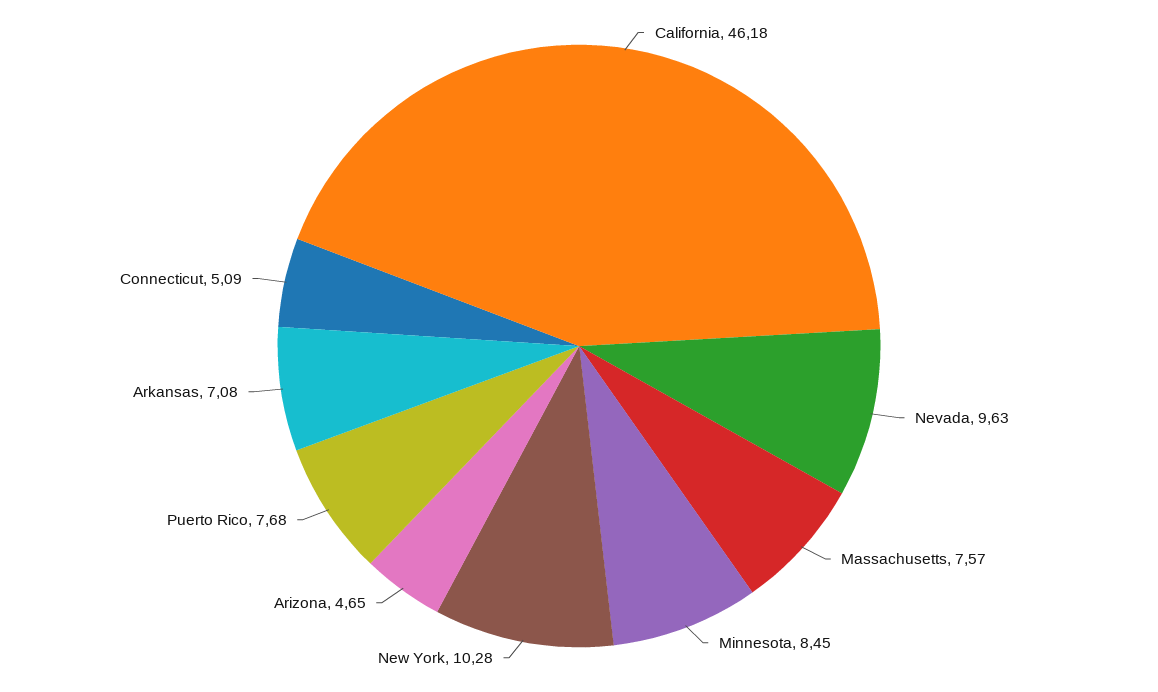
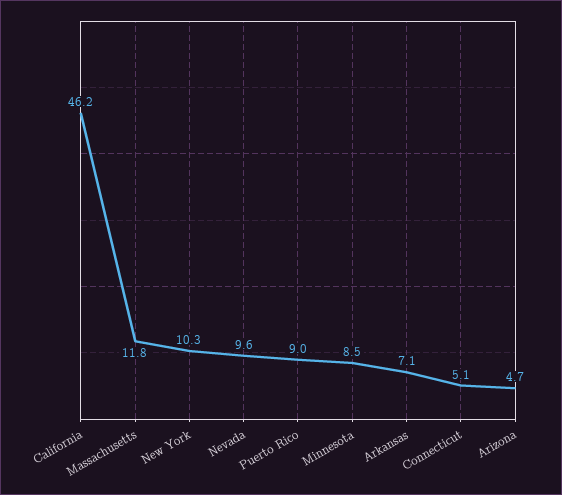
Massachusetts: 7.57 -> 11.8
Puerto Rico: 7.68 -> 9

